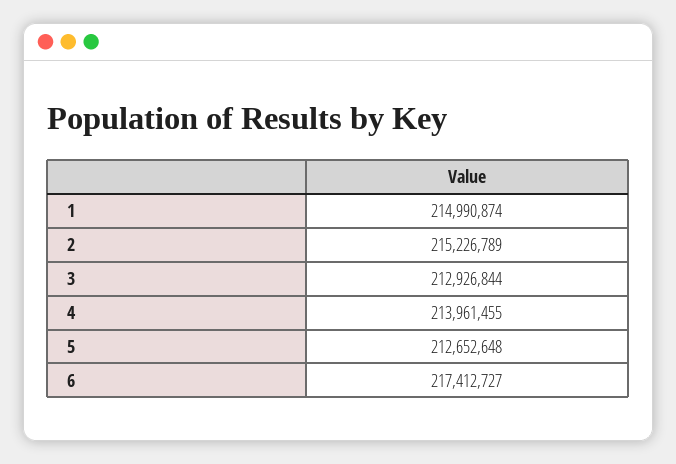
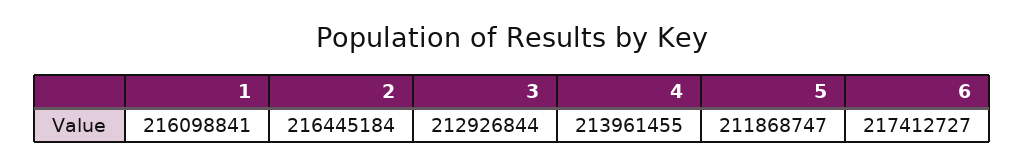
1: 214990874 -> 216098841
2: 215226789 -> 216445184
5: 212652648 -> 211868747

